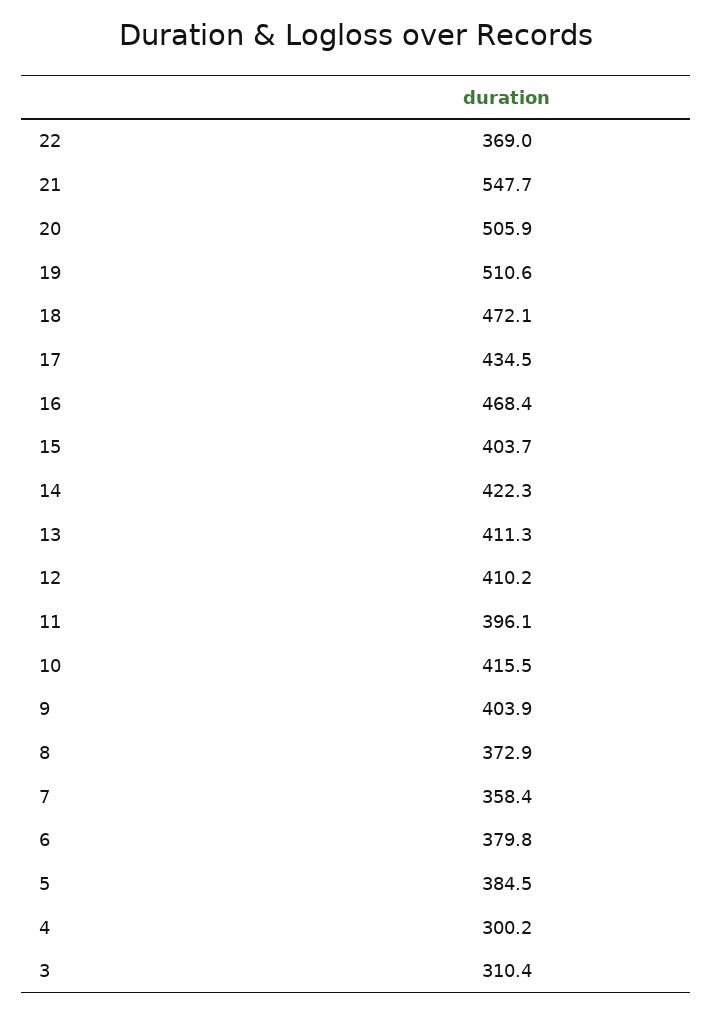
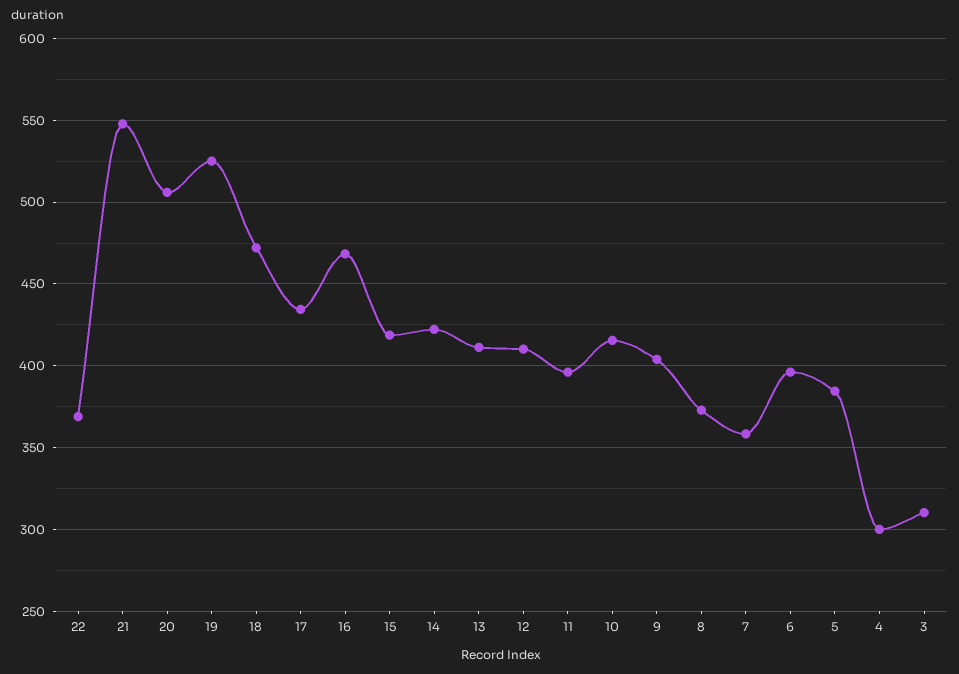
19: 510.6 -> 525
15: 403.7 -> 420
6: 379.8 -> 395

